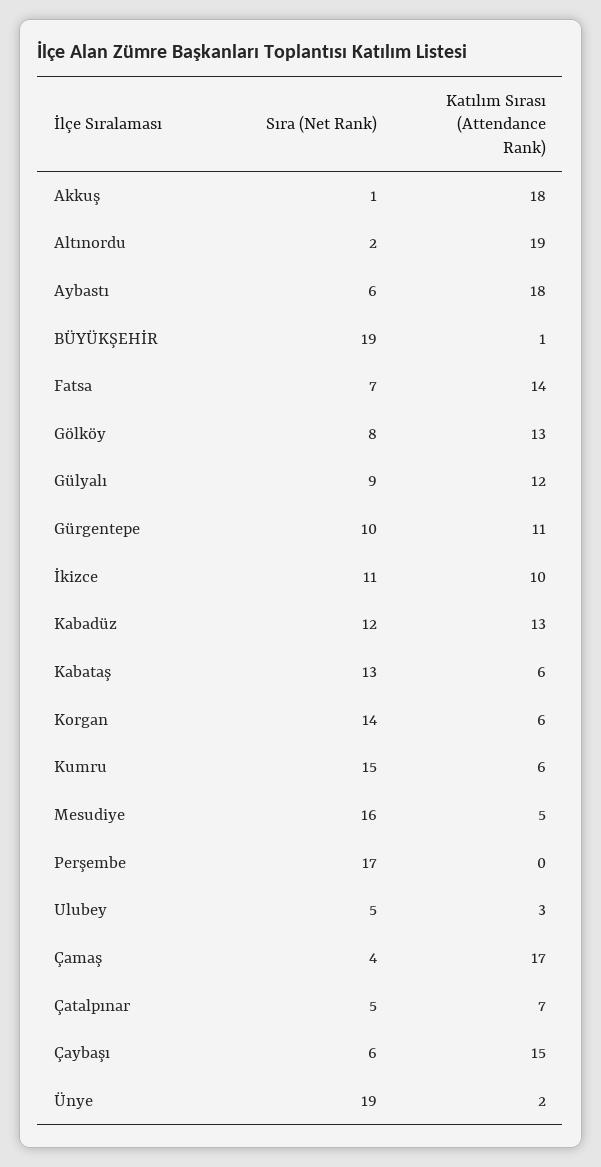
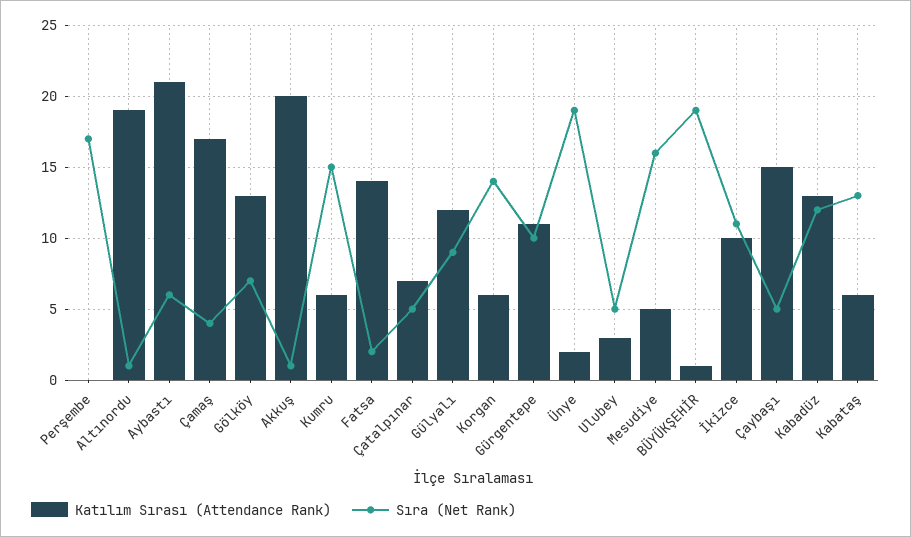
Katılım Sırası (Attendance Rank), Akkuş: 18 -> 20
Sıra (Net Rank), Altınordu: 2 -> 1
Katılım Sırası (Attendance Rank), Aybastı: 18 -> 21
Sıra (Net Rank), Fatsa: 7 -> 2
Sıra (Net Rank), Gölköy: 8 -> 7
Sıra (Net Rank), Çaybaşı: 6 -> 5

